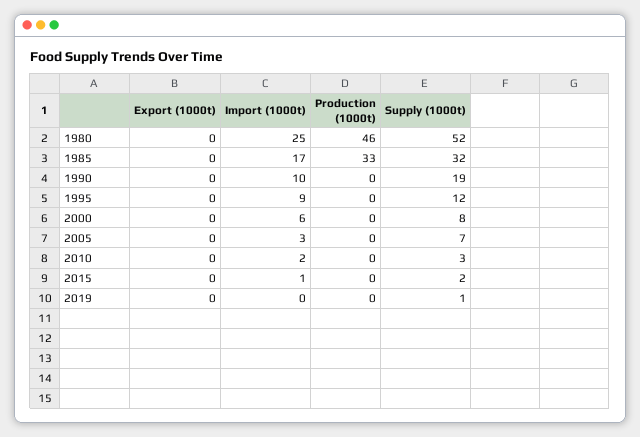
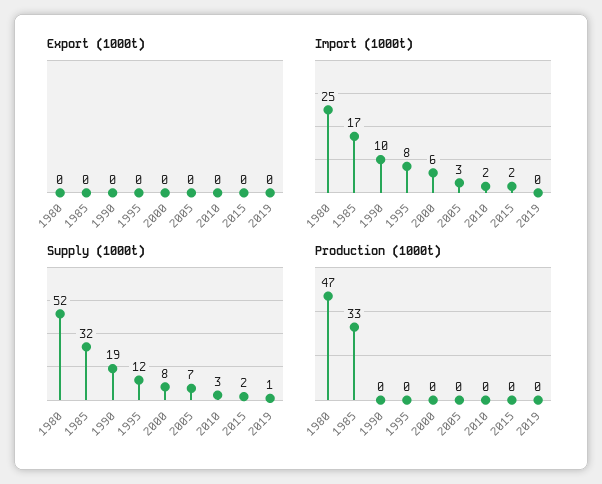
Production (1000t), 1980: 46 -> 47
Import (1000t), 1995: 9 -> 8
Import (1000t), 2015: 1 -> 2

